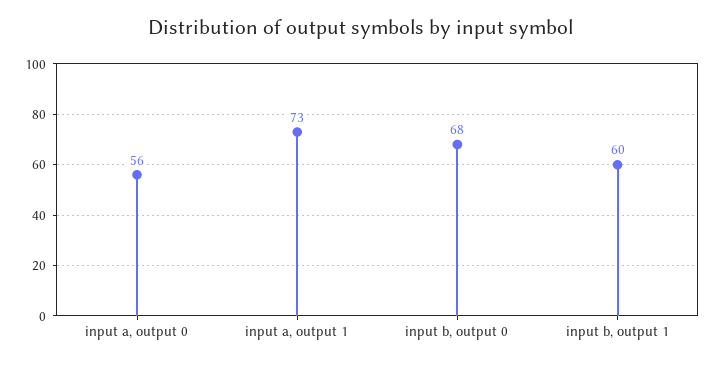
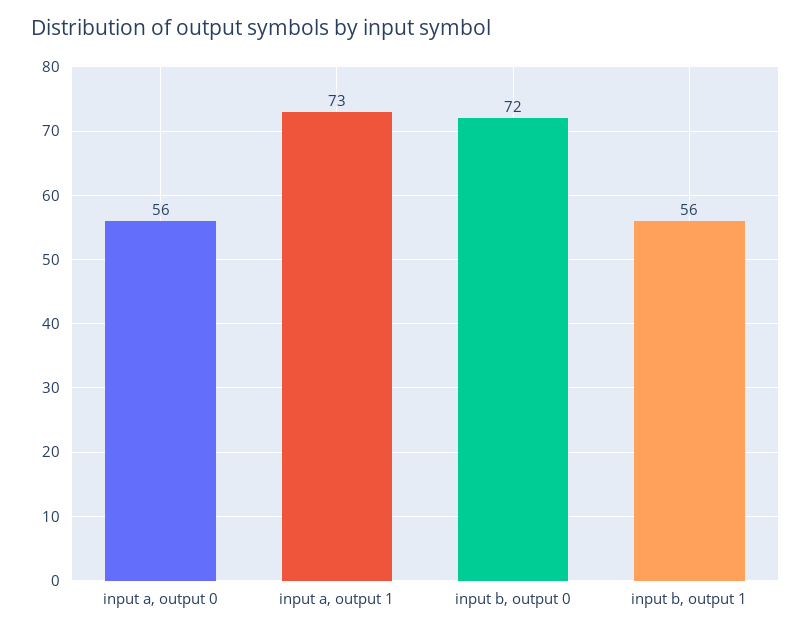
input b, output 0: 68 -> 72
input b, output 1: 60 -> 56

